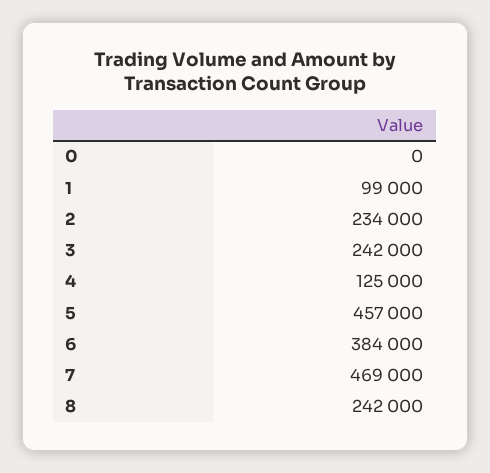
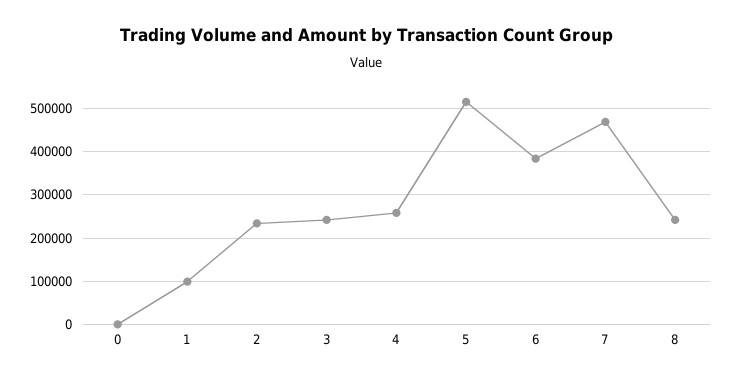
4: 125000 -> 260000
5: 457000 -> 520000

